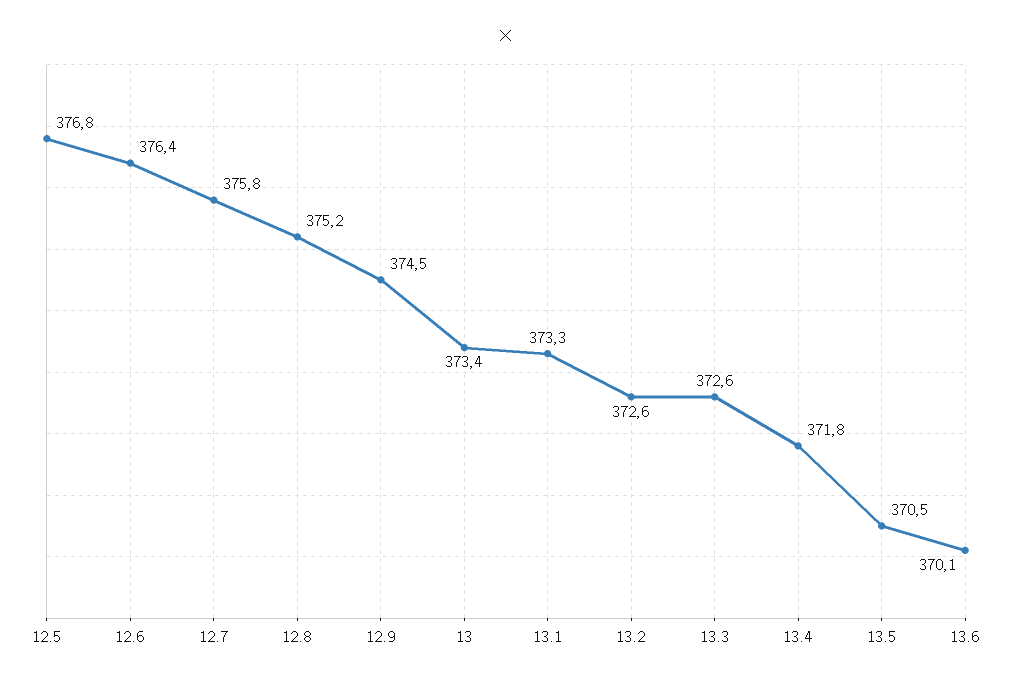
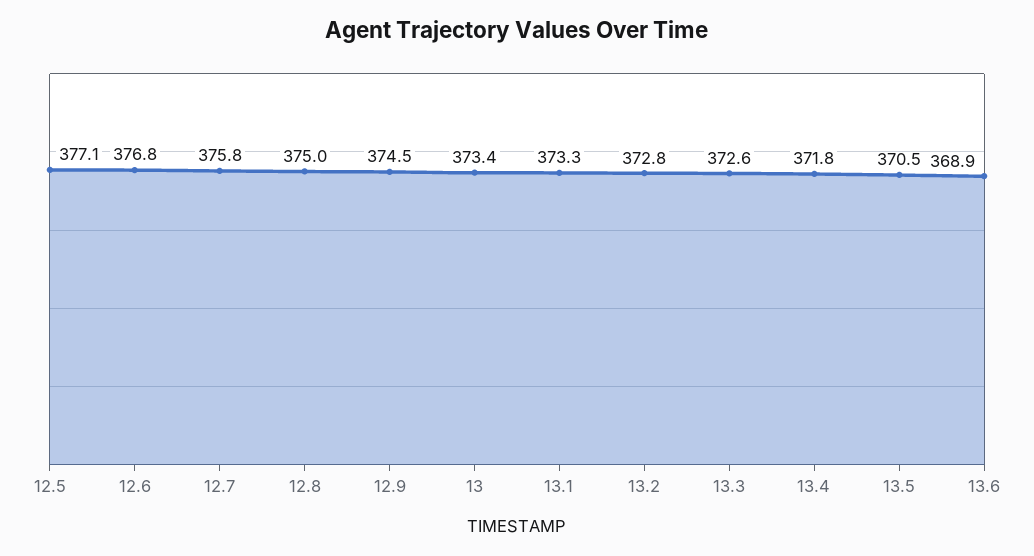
12.5: 376.8 -> 377.1
12.6: 376.4 -> 376.8
12.8: 375.2 -> 375
13.2: 372.6 -> 372.8
13.6: 370.1 -> 368.9

